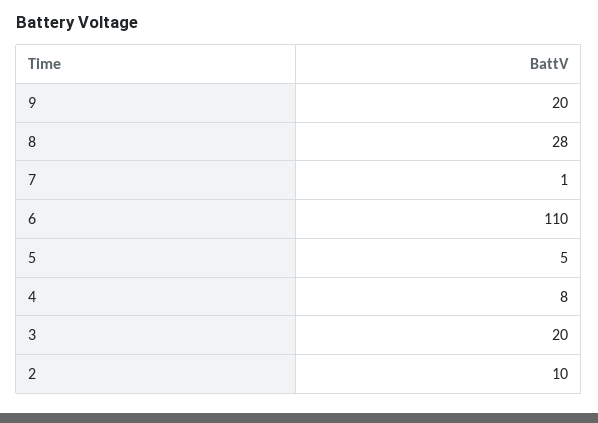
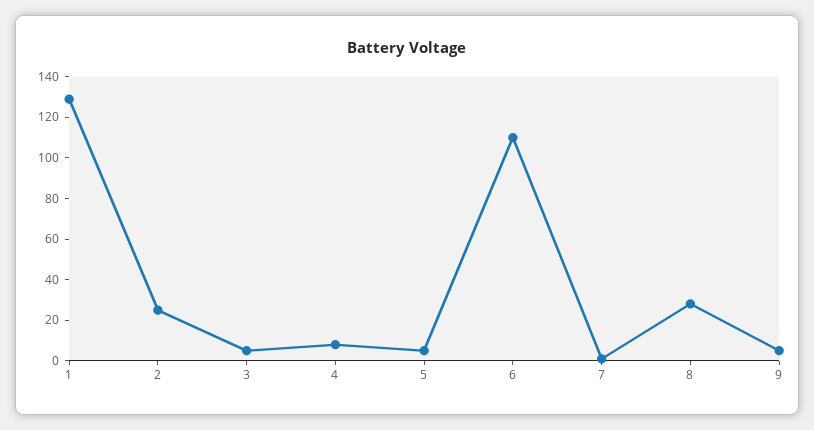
9: 20 -> 5
3: 20 -> 5
2: 10 -> 25
1: none -> 130

